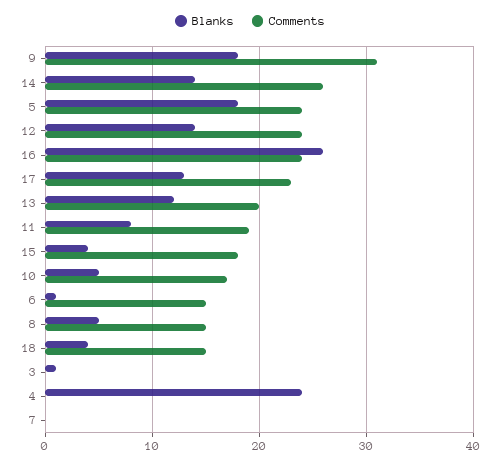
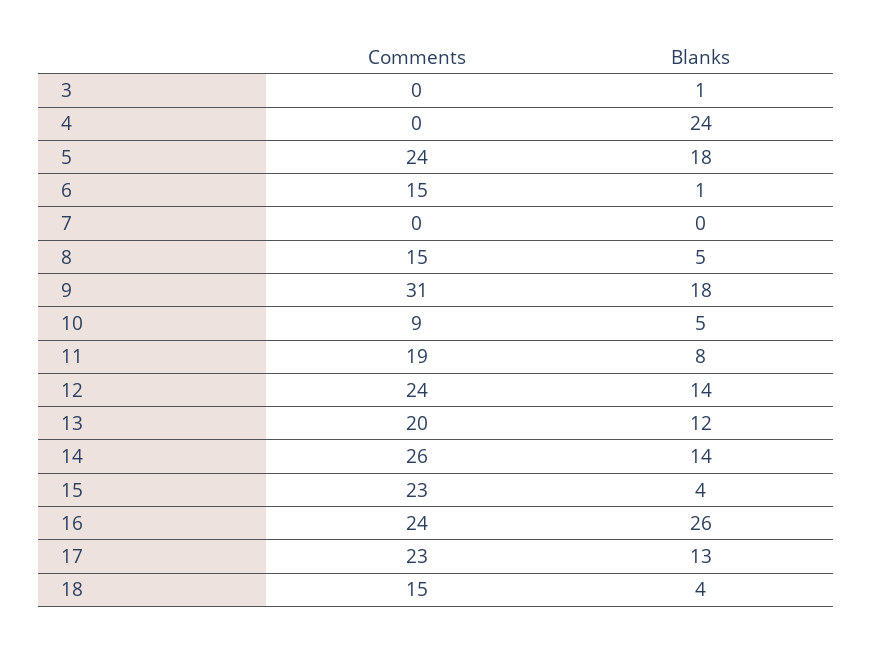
Comments, 15: 18 -> 23
Comments, 10: 17 -> 9

